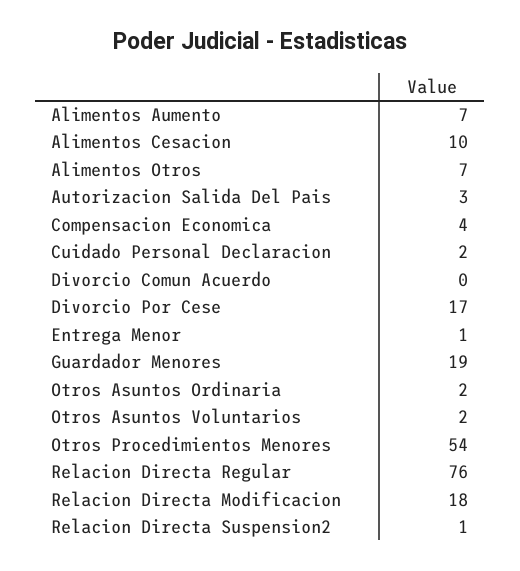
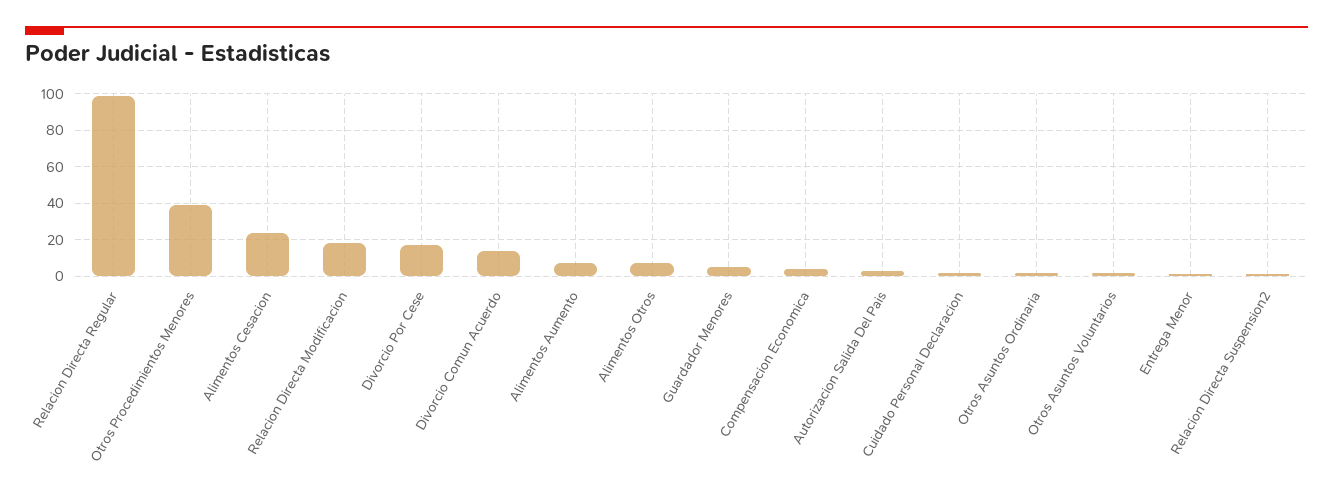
Alimentos Cesacion: 10 -> 25
Divorcio Comun Acuerdo: 0 -> 15
Guardador Menores: 19 -> 5
Otros Procedimientos Menores: 54 -> 40
Relacion Directa Regular: 76 -> 100

